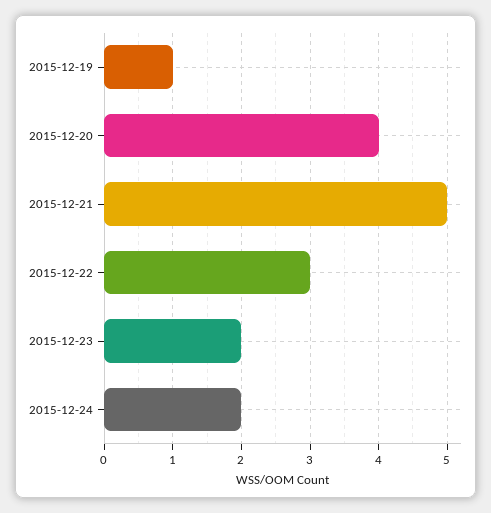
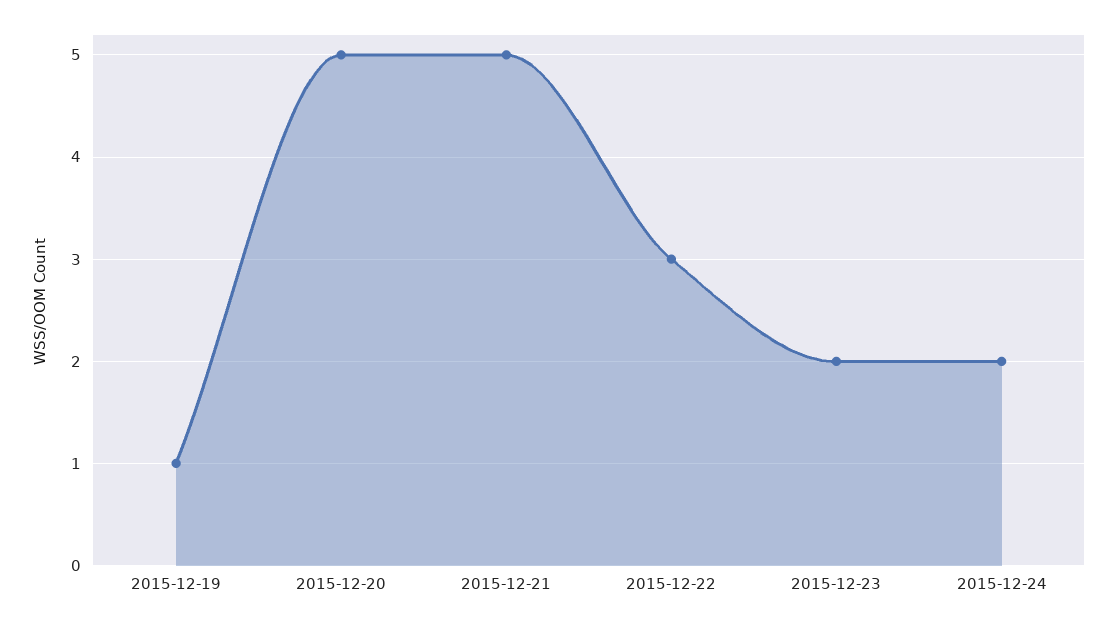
2015-12-20: 4 -> 5

